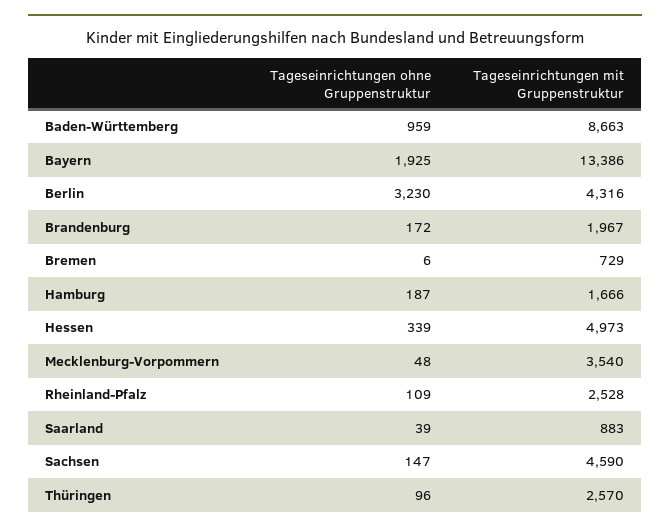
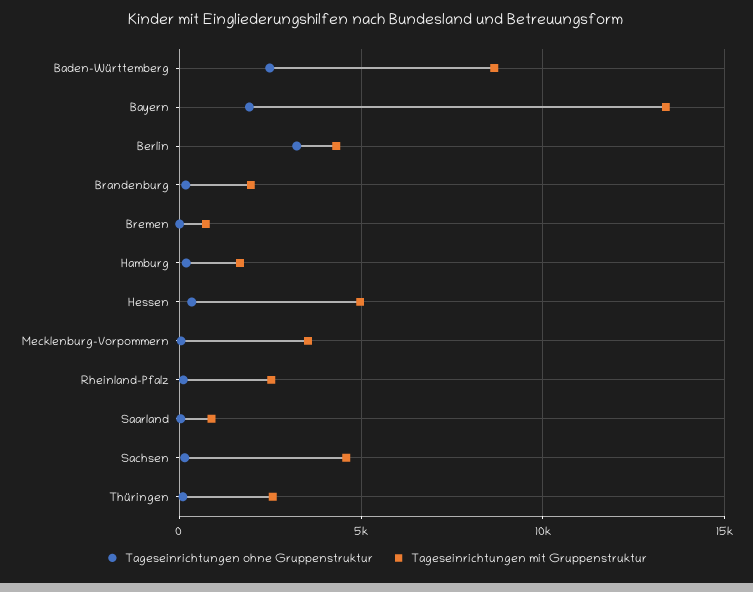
Tageseinrichtungen ohne Gruppenstruktur, Baden-Württemberg: 959 -> 2500

